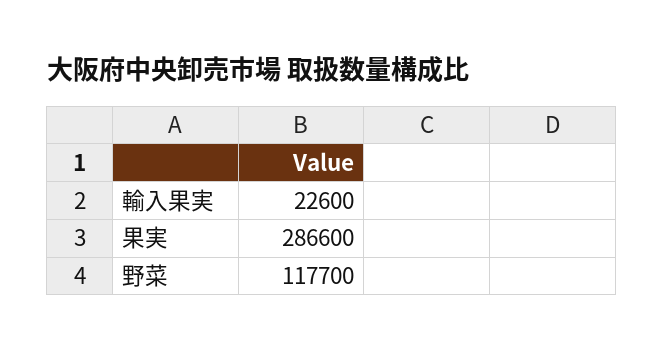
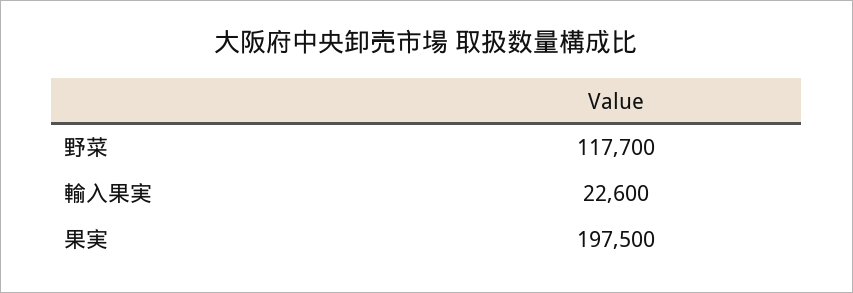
果実: 286600 -> 197500

